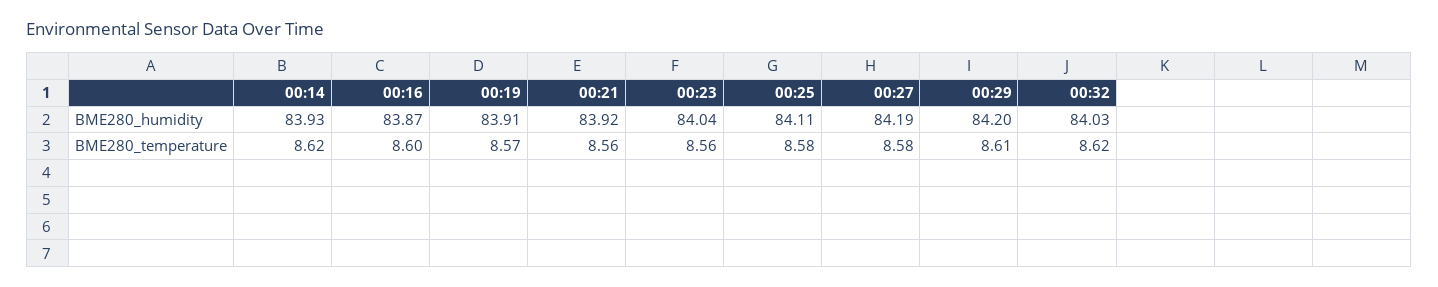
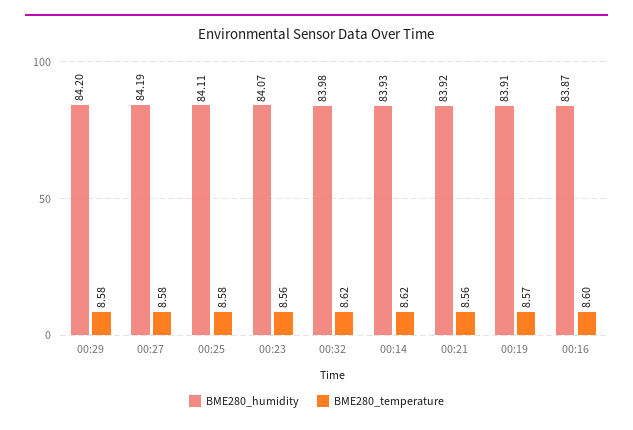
BME280_humidity, 00:23: 84.04 -> 84.07
BME280_humidity, 00:32: 84.03 -> 83.98
BME280_temperature, 00:29: 8.61 -> 8.58

